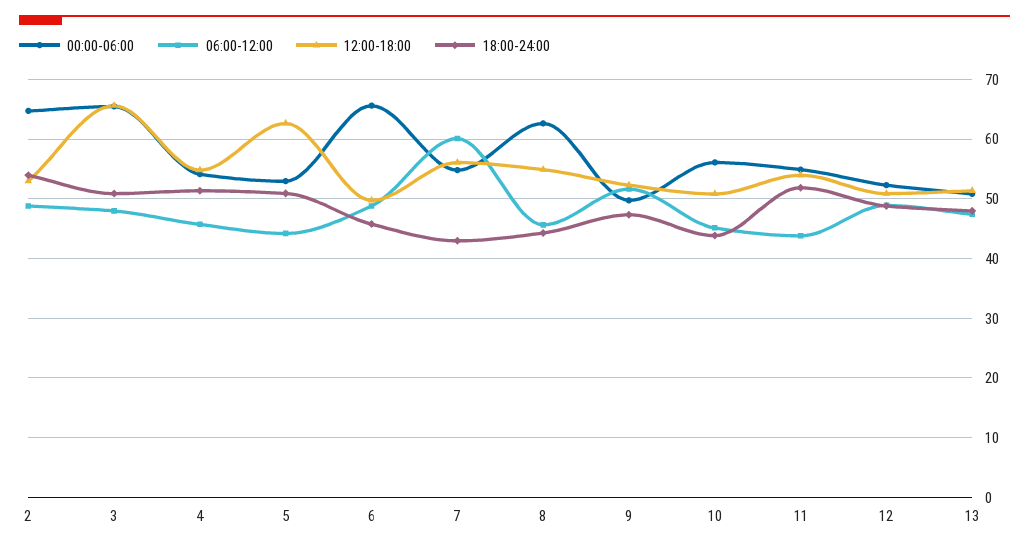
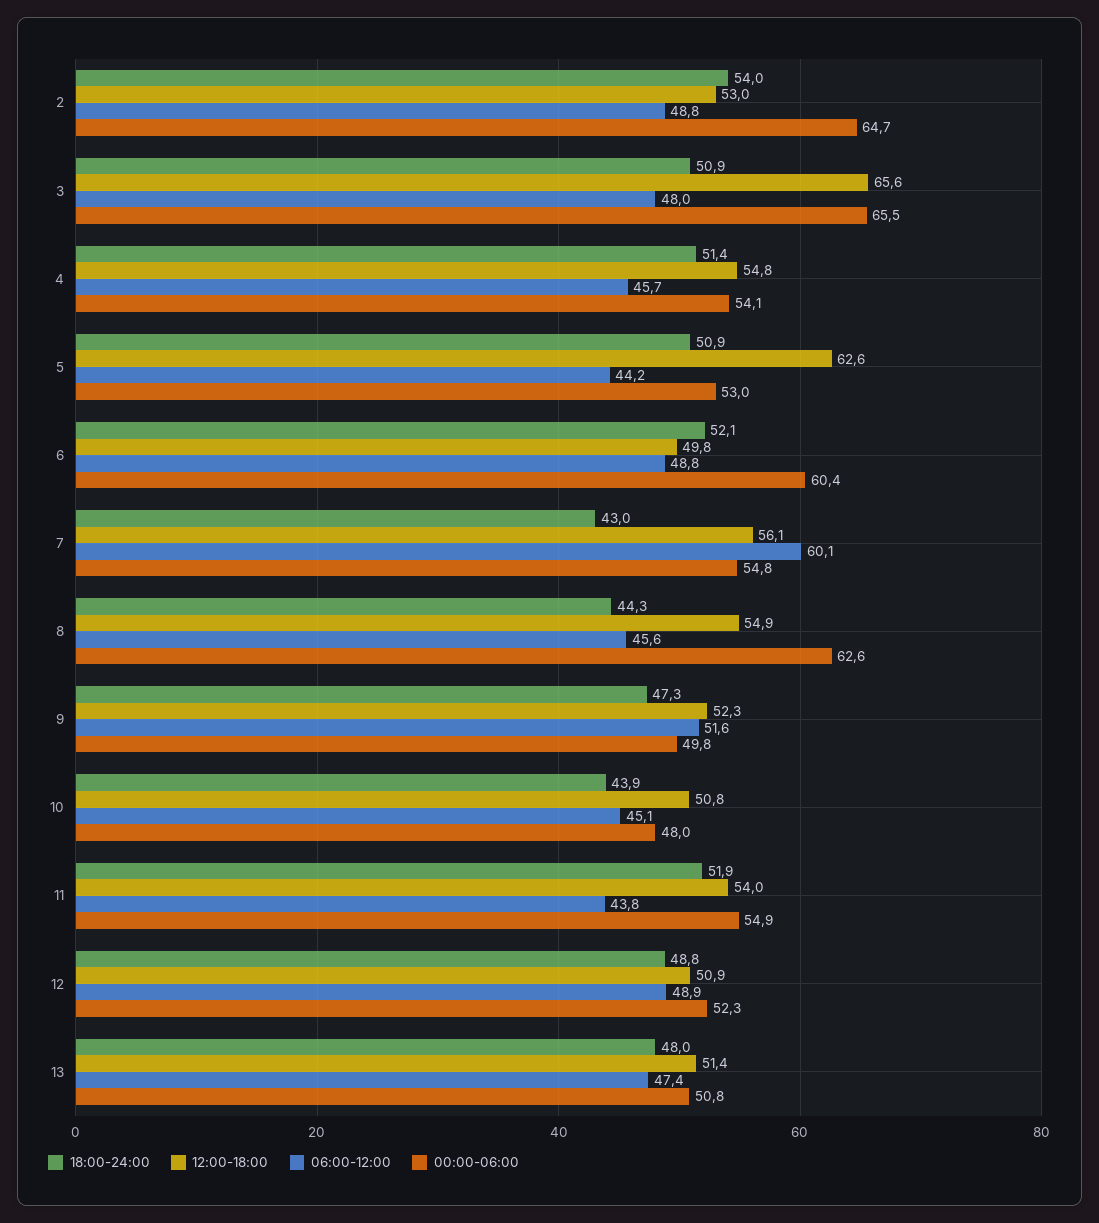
00:00-06:00, 6: 66 -> 60.4
18:00-24:00, 6: 46 -> 52.1
00:00-06:00, 10: 56 -> 48

